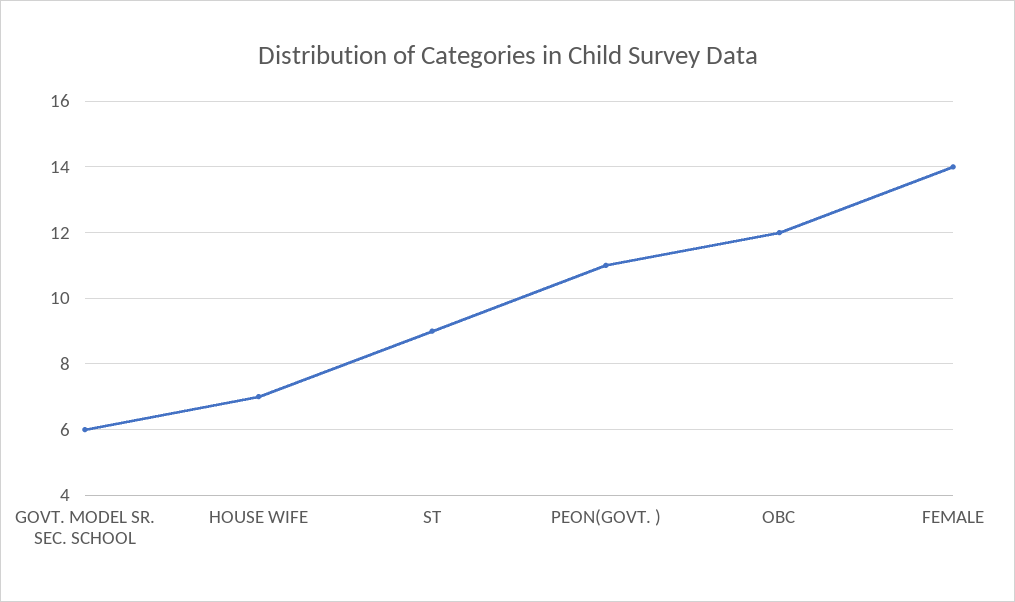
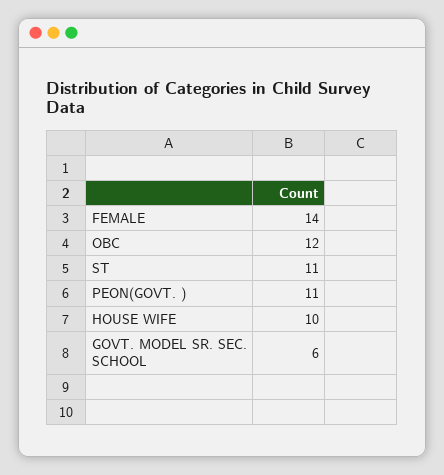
HOUSE WIFE: 7 -> 10
ST: 9 -> 11

